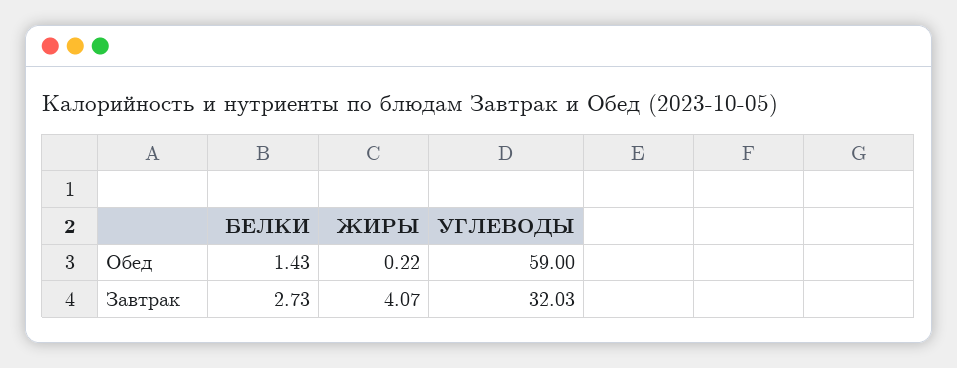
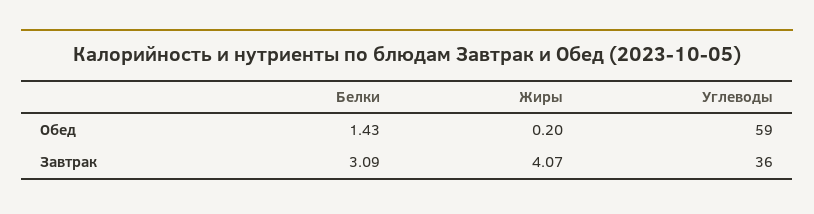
ЖИРЫ, Обед: 0.22 -> 0.2
БЕЛКИ, Завтрак: 2.73 -> 3.09
УГЛЕВОДЫ, Завтрак: 32.03 -> 36

